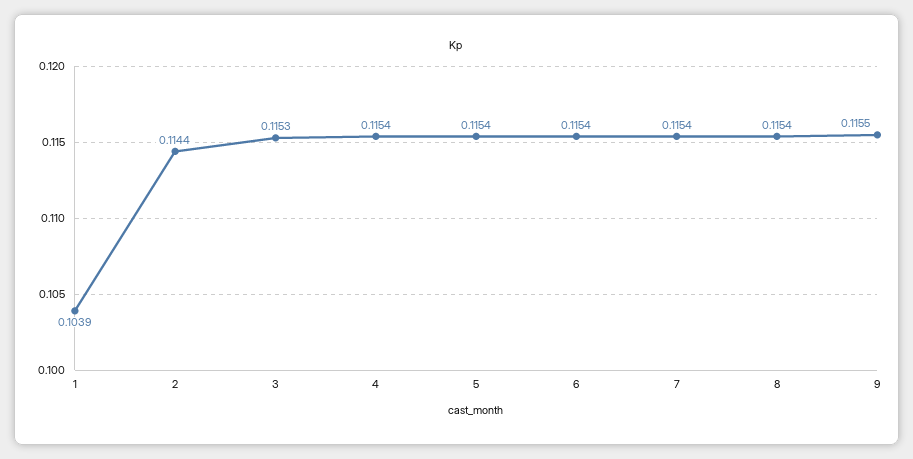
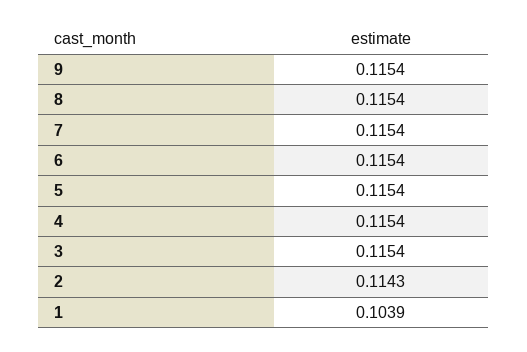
2: 0.1144 -> 0.1143
3: 0.1153 -> 0.1154
9: 0.1155 -> 0.1154

